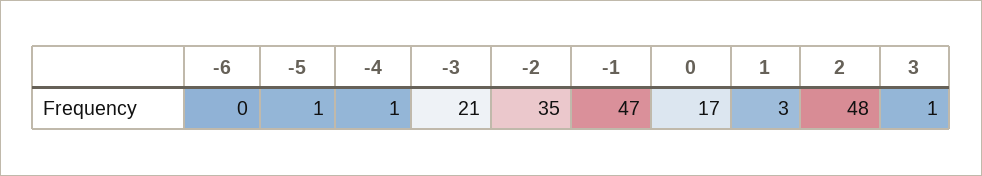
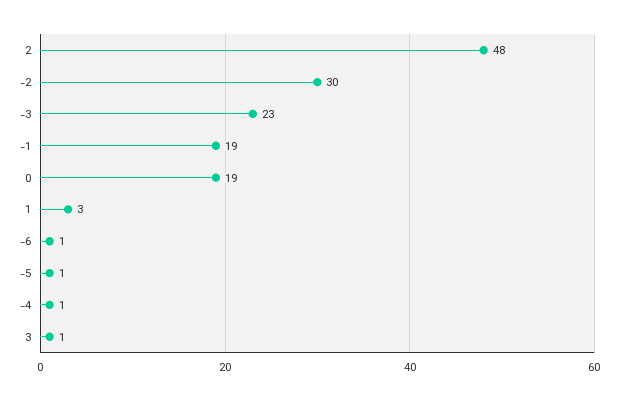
-6: 0 -> 1
-3: 21 -> 23
-2: 35 -> 30
-1: 47 -> 19
0: 17 -> 19

